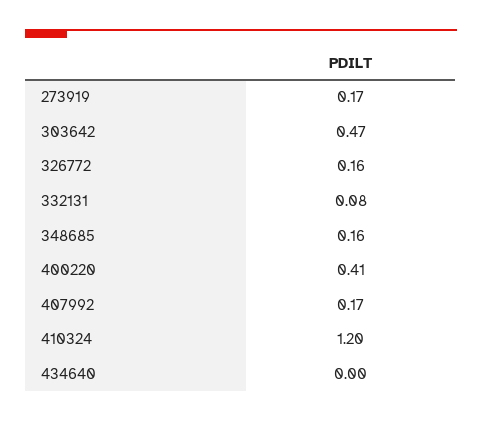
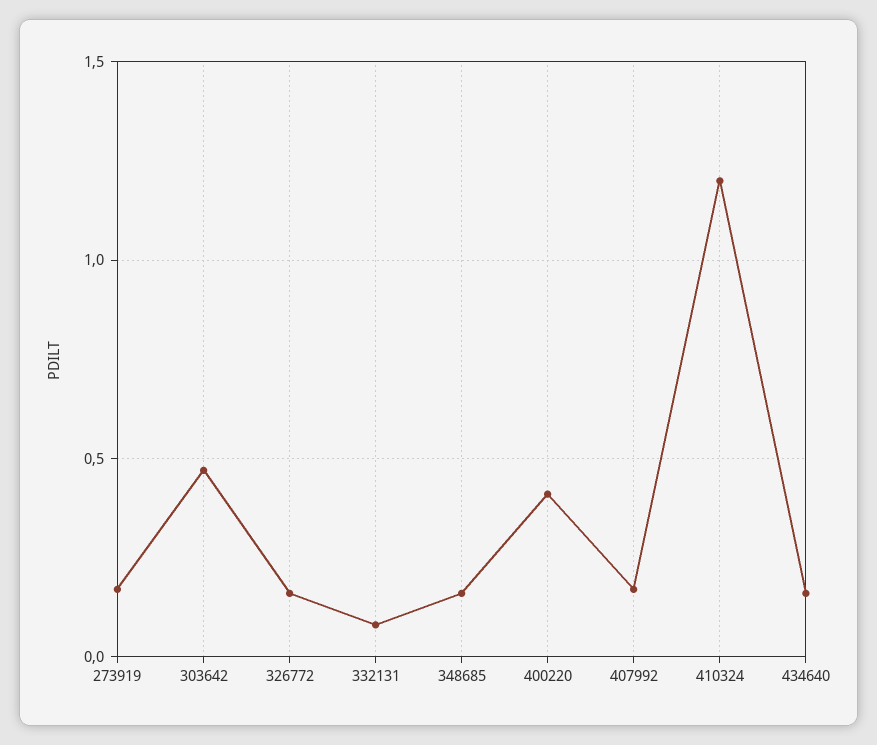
434640: 0 -> 0.15

